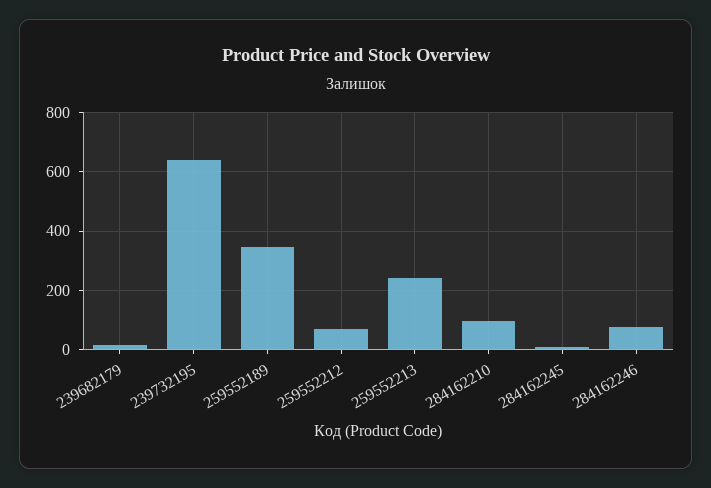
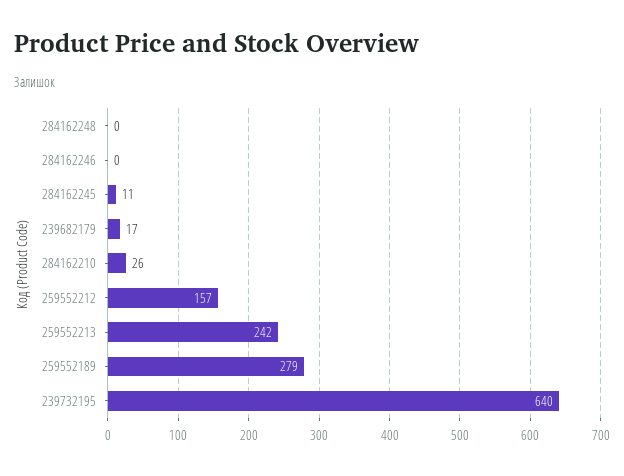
259552189: 350 -> 279
259552212: 75 -> 157
284162210: 100 -> 26
284162246: 75 -> 0
284162248: none -> 0

